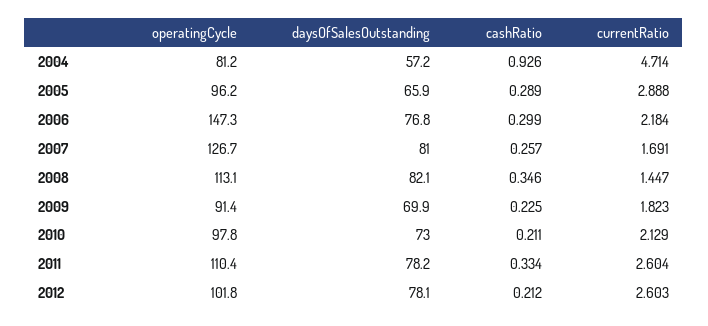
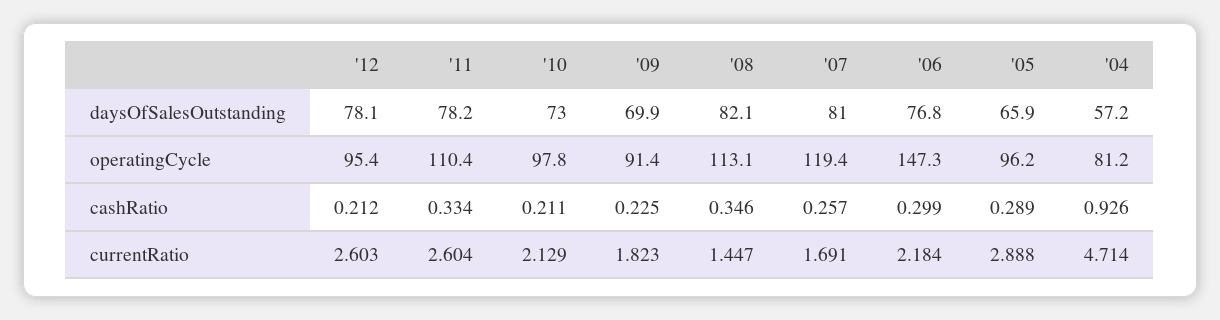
operatingCycle, 2007: 126.7 -> 119.4
operatingCycle, 2012: 101.8 -> 95.4

